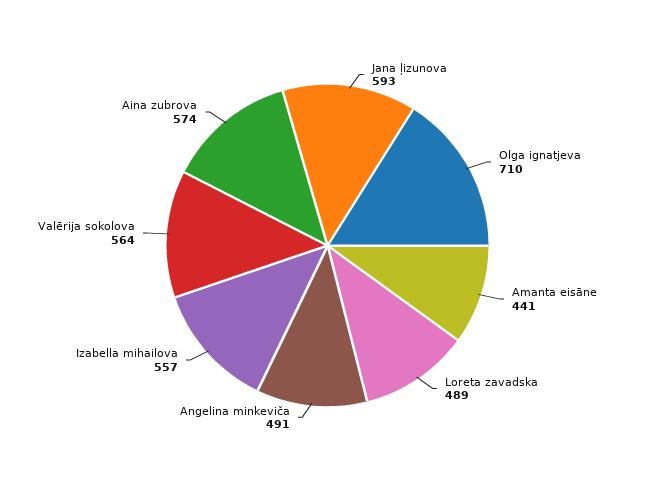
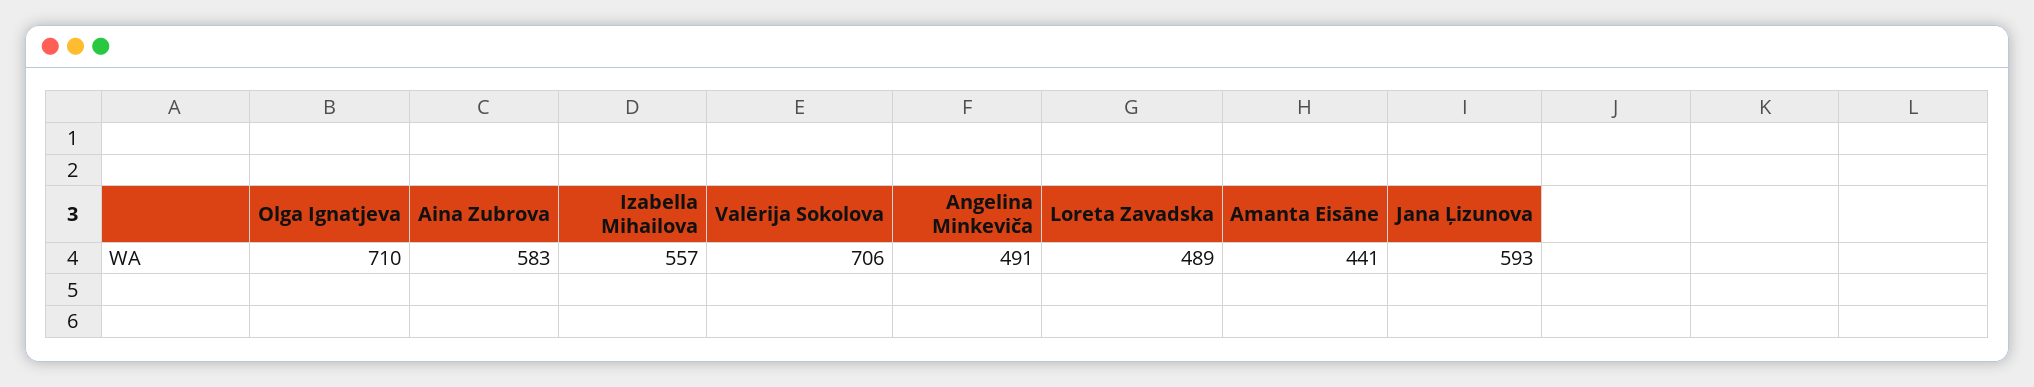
Valērija sokolova: 564 -> 706
Aina zubrova: 574 -> 583

